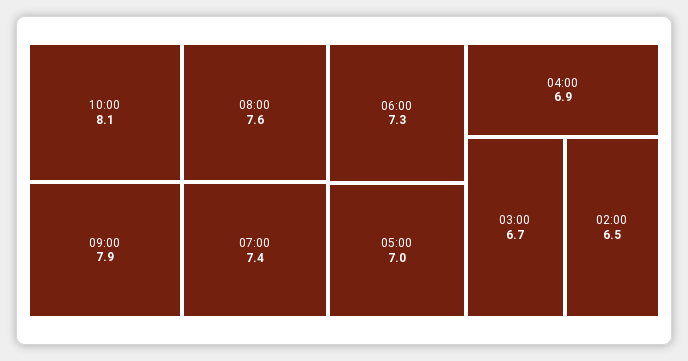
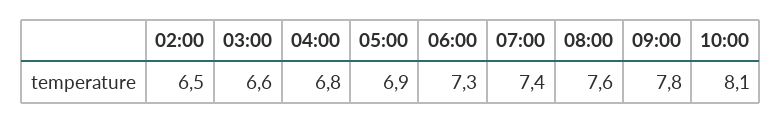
09:00: 7.9 -> 7.8
05:00: 7 -> 6.9
04:00: 6.9 -> 6.8
03:00: 6.7 -> 6.6

